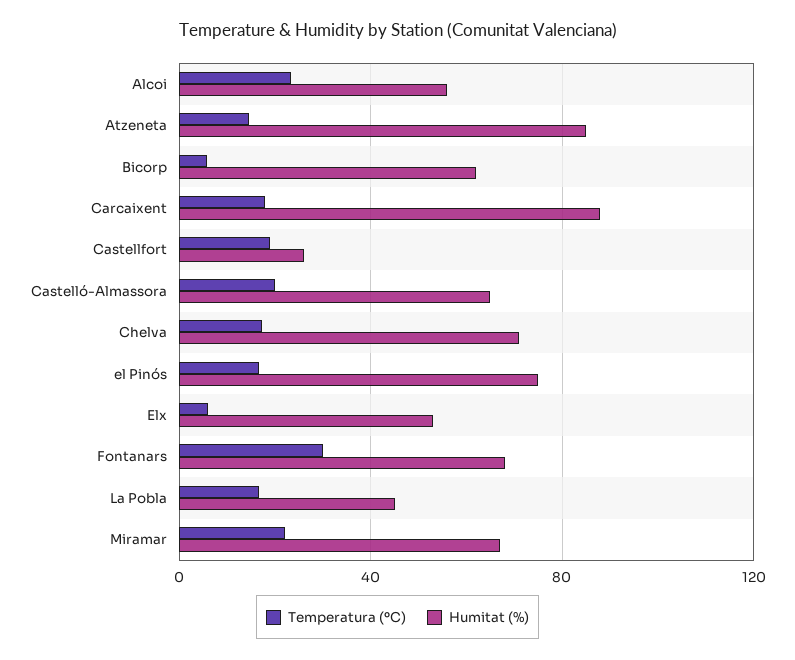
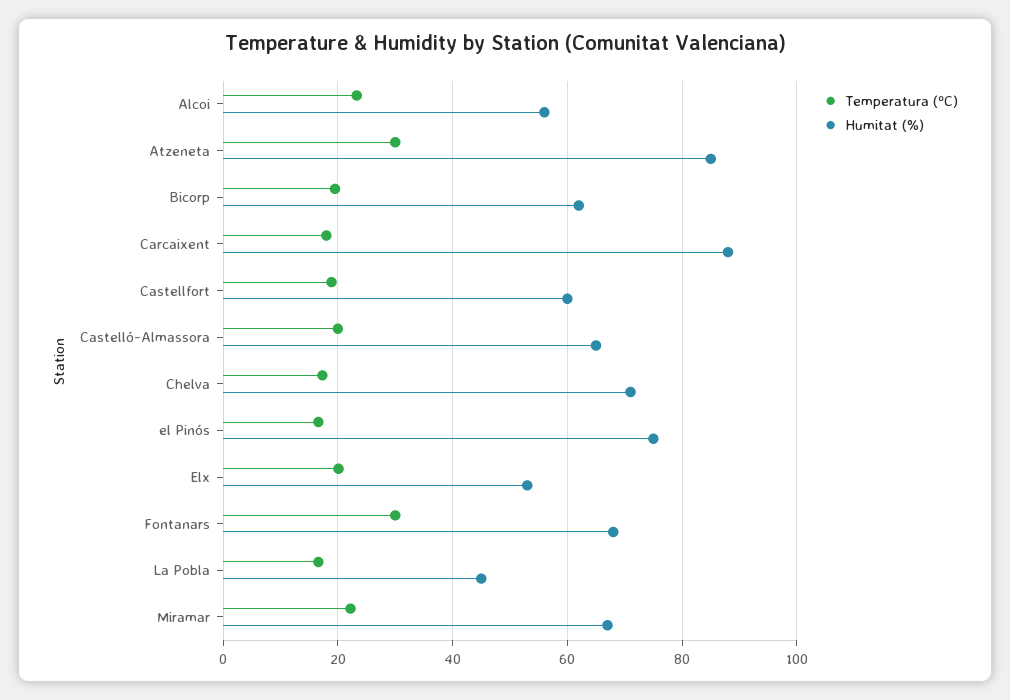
Temperatura (ºC), Atzeneta: 15 -> 30
Temperatura (ºC), Bicorp: 5 -> 20
Humitat (%), Castellfort: 25 -> 60
Temperatura (ºC), Elx: 5 -> 20

